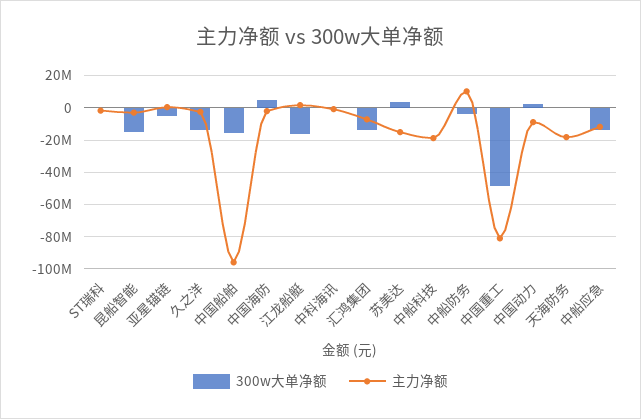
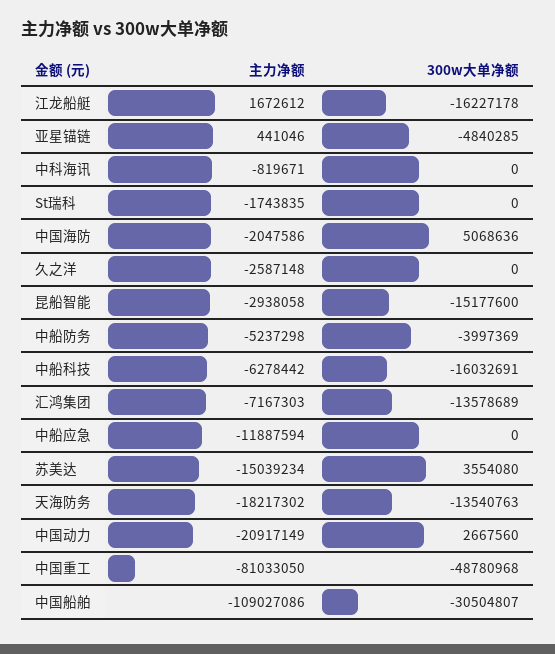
300w大单净额, 久之洋: -15000000 -> 0
300w大单净额, 中国船舶: -15000000 -> -30504807
主力净额, 中国船舶: -95000000 -> -109027086
300w大单净额, 中船科技: 0 -> -16032691
主力净额, 中船科技: -20000000 -> -6278442
主力净额, 中船防务: 10000000 -> -5237298
主力净额, 中国动力: -10000000 -> -20917149
300w大单净额, 天海防务: 0 -> -13540763
300w大单净额, 中船应急: -15000000 -> 0

